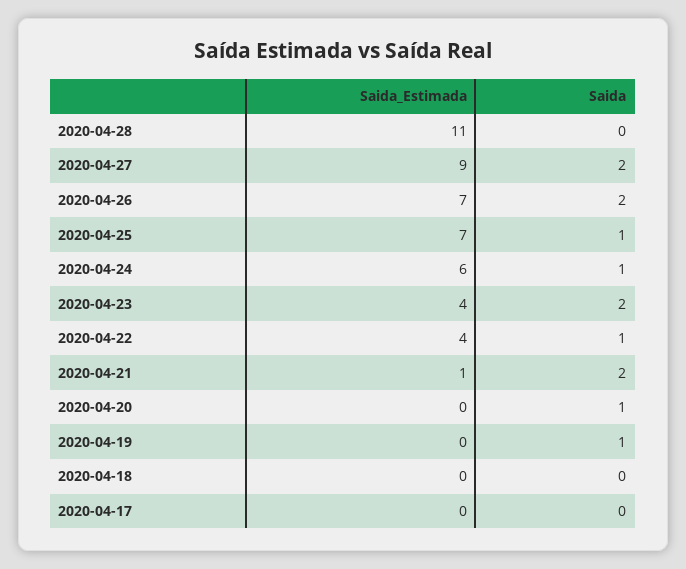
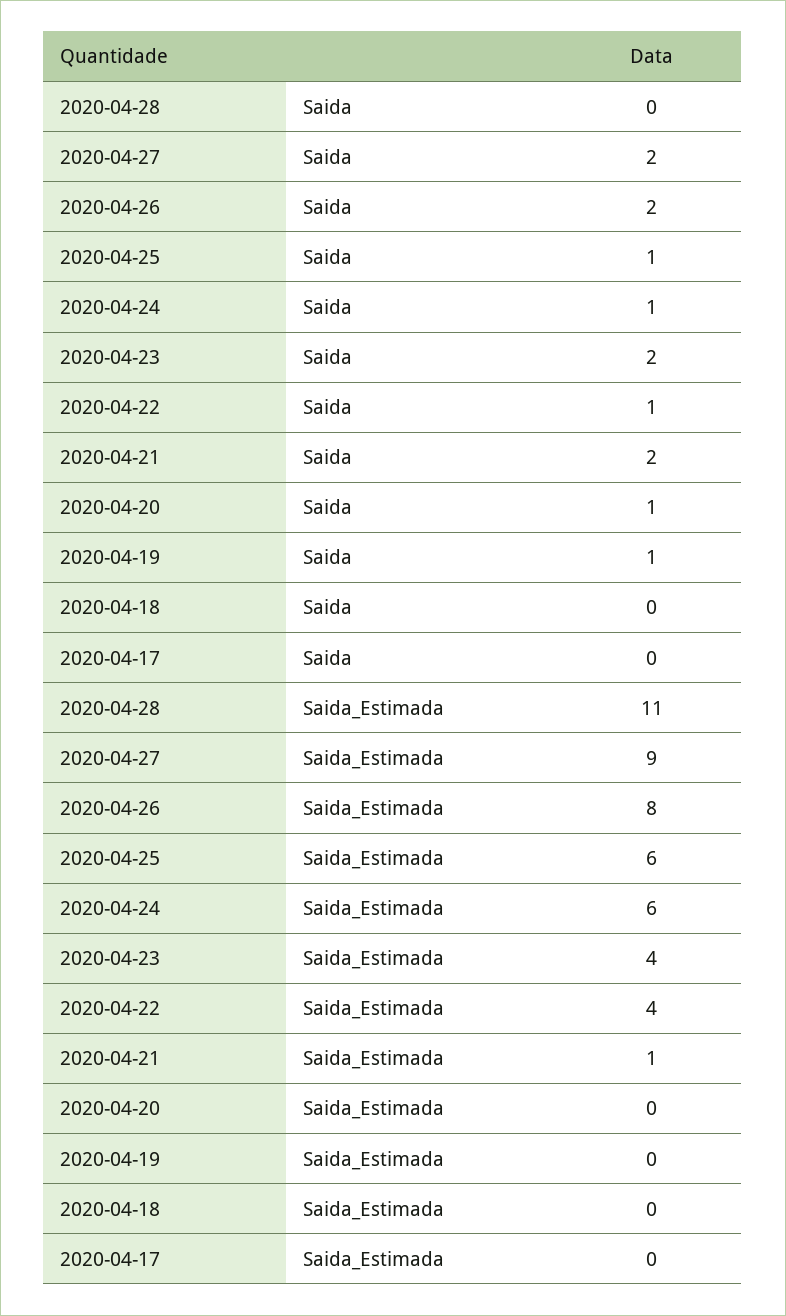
Saida_Estimada, 2020-04-26: 7 -> 8
Saida_Estimada, 2020-04-25: 7 -> 6

